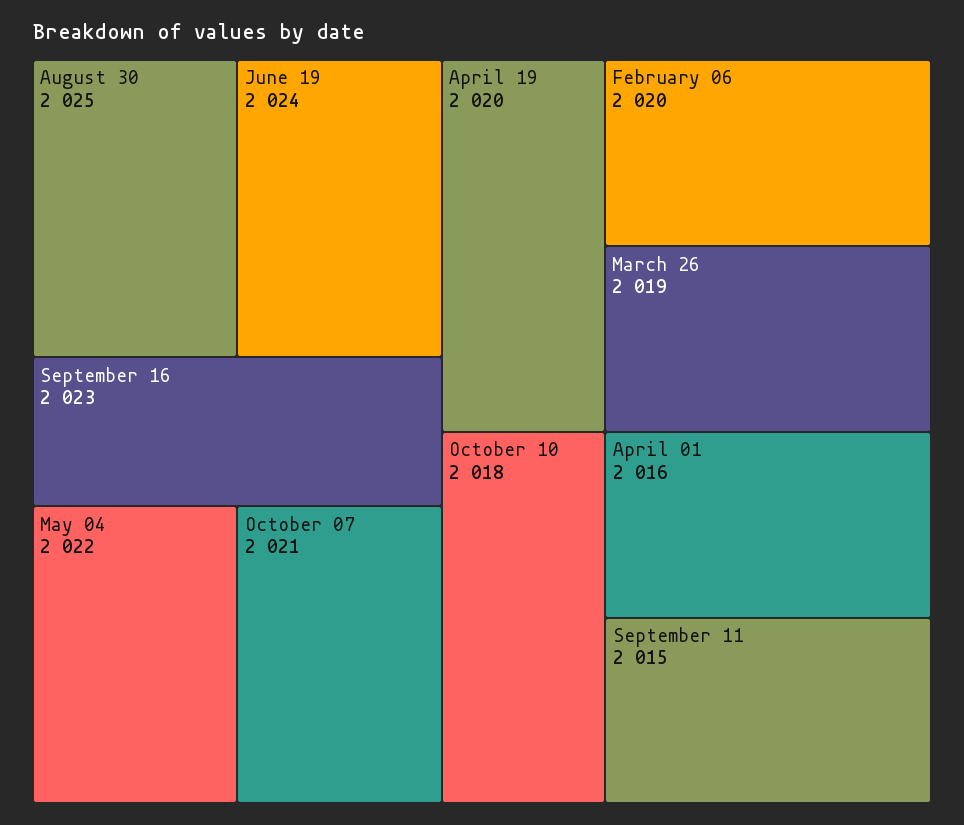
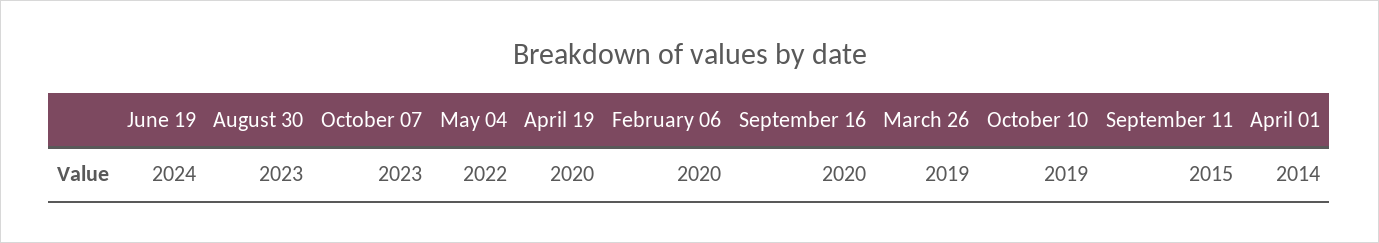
August 30: 2025 -> 2023
September 16: 2023 -> 2020
October 07: 2021 -> 2023
October 10: 2018 -> 2019
April 01: 2016 -> 2014

